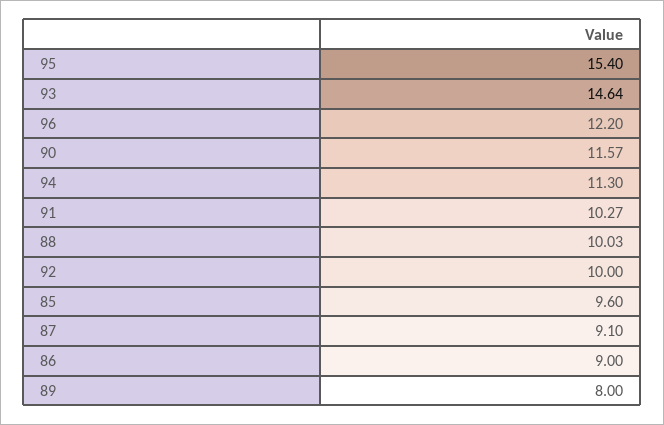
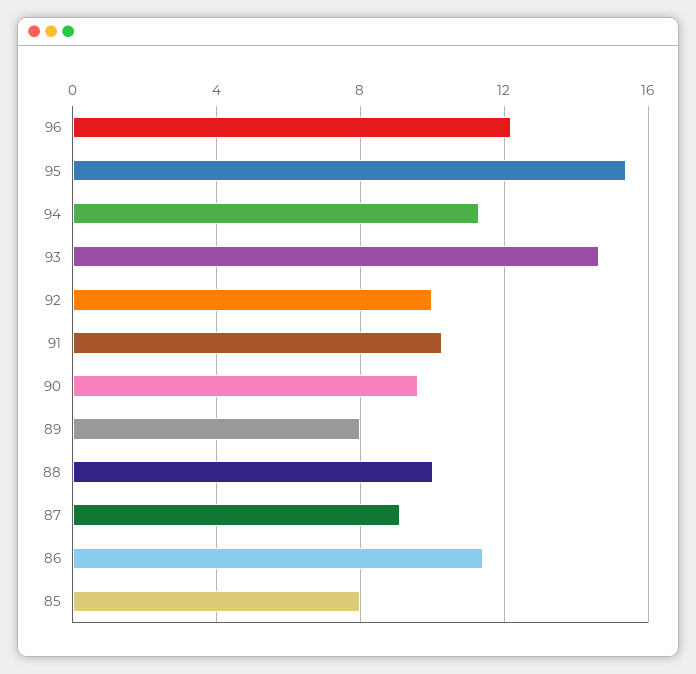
90: 11.57 -> 9.5
85: 9.6 -> 8
86: 9 -> 11.5

